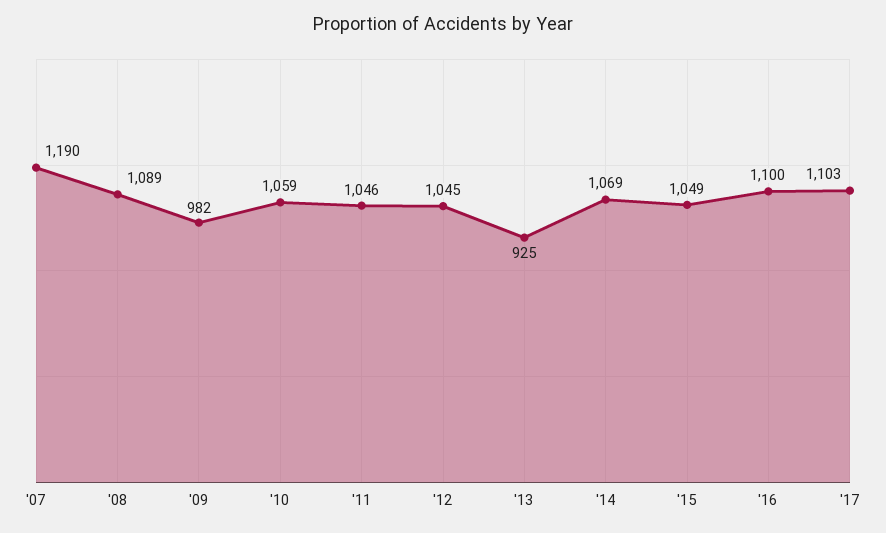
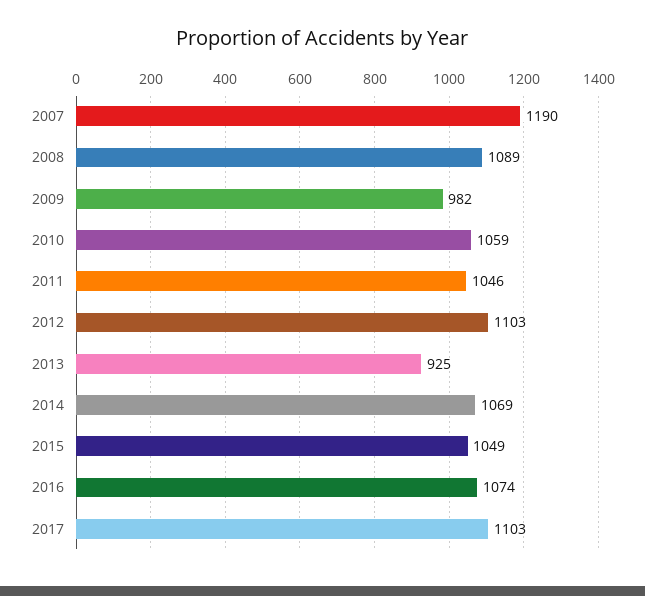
'12: 1045 -> 1103
'16: 1100 -> 1074

